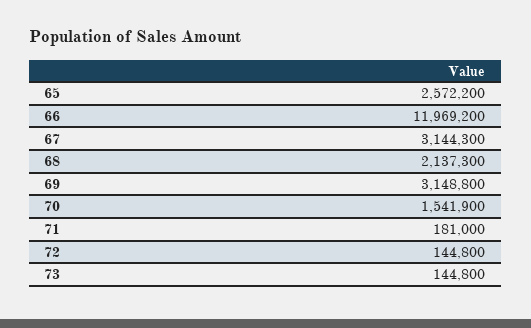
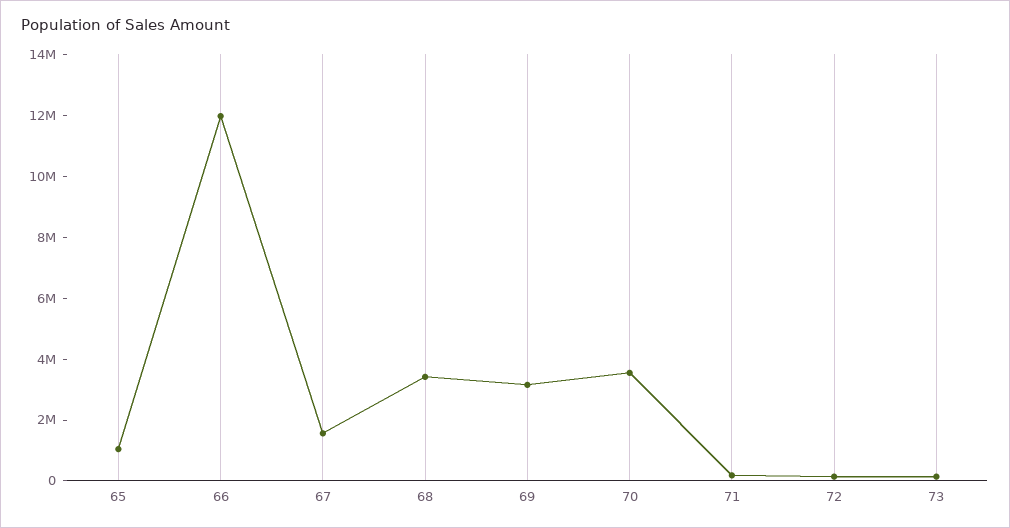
65: 2572200 -> 1000000
67: 3144300 -> 1500000
68: 2137300 -> 3500000
70: 1541900 -> 3500000

